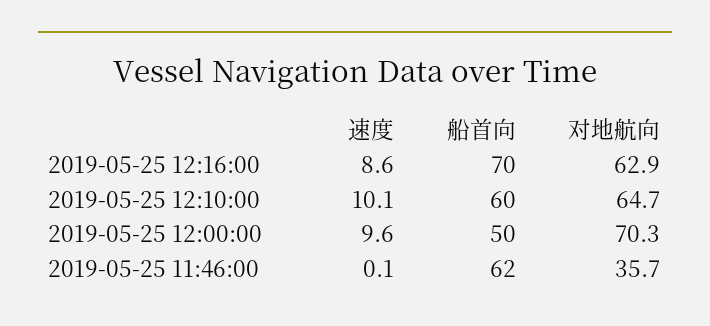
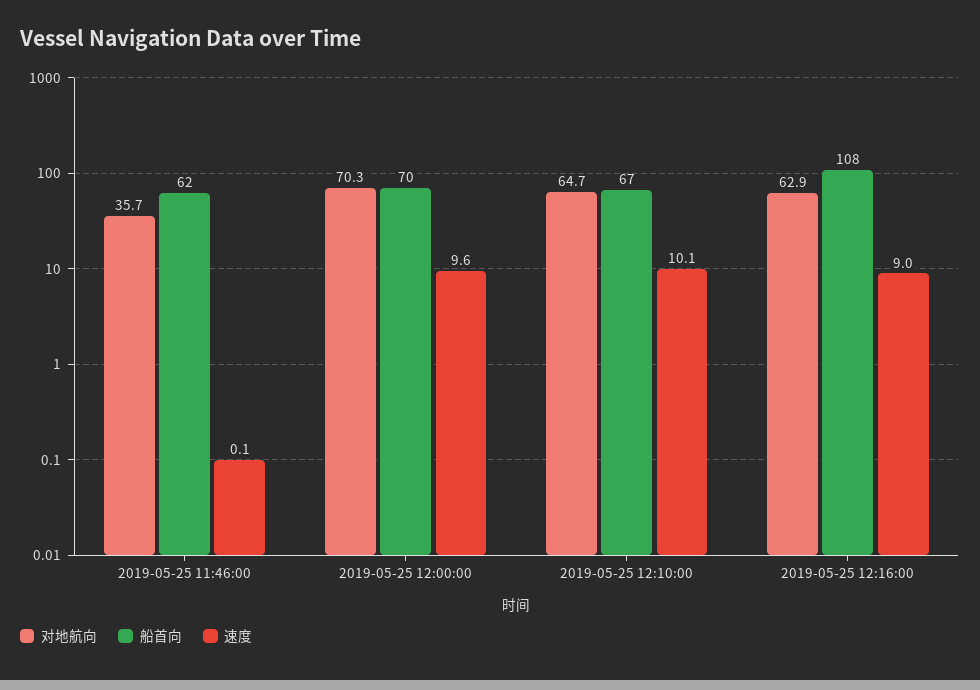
速度, 2019-05-25 12:16:00: 8.6 -> 9
船首向, 2019-05-25 12:16:00: 70 -> 108
船首向, 2019-05-25 12:10:00: 60 -> 67
船首向, 2019-05-25 12:00:00: 50 -> 70

